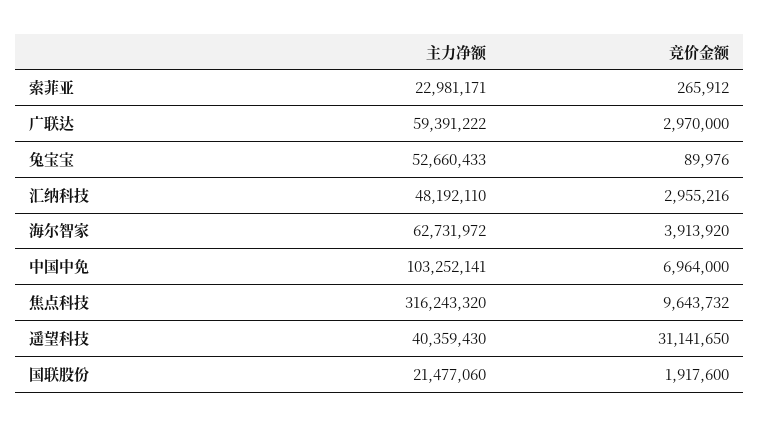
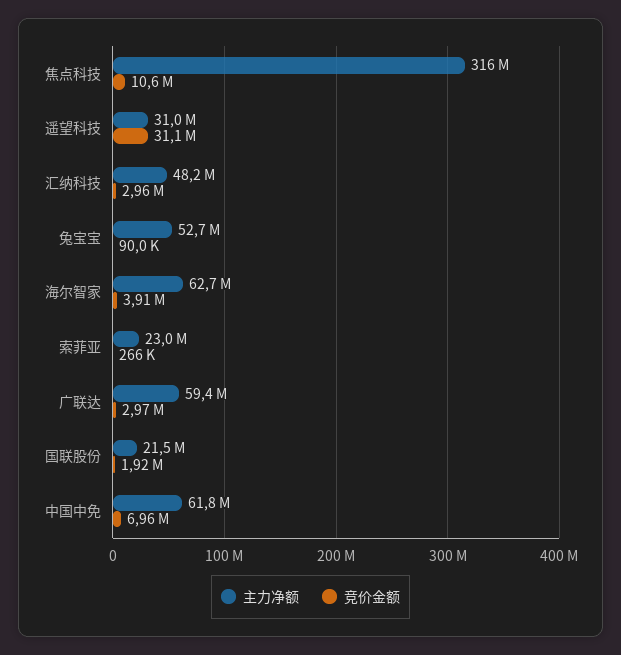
主力净额, 中国中免: 103252141 -> 61800000
竞价金额, 焦点科技: 9643732 -> 10600000
主力净额, 遥望科技: 40359430 -> 31000000

